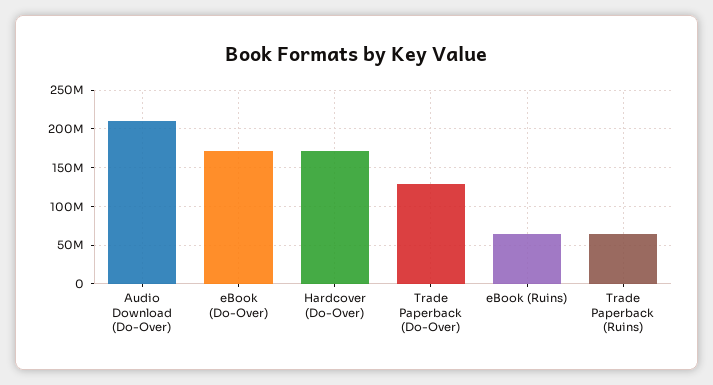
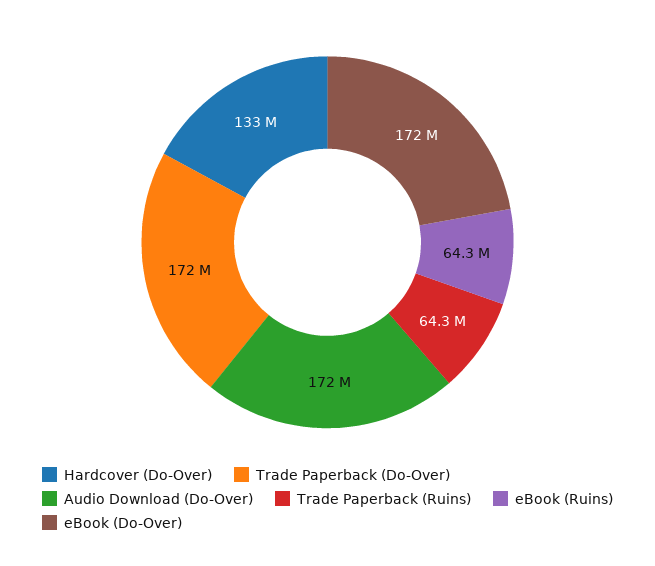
Audio Download (Do-Over): 210000000 -> 172000000
Hardcover (Do-Over): 170000000 -> 133000000
Trade Paperback (Do-Over): 130000000 -> 172000000

